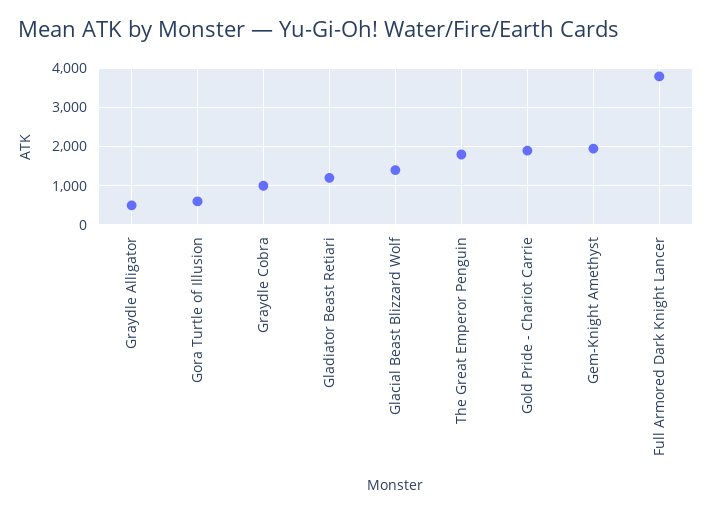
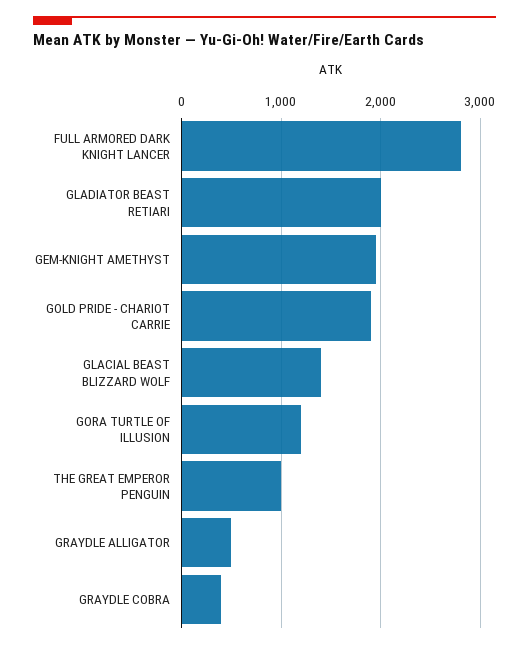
Gora Turtle of Illusion: 600 -> 1200
Graydle Cobra: 1000 -> 400
Gladiator Beast Retiari: 1200 -> 2000
The Great Emperor Penguin: 1800 -> 1000
Full Armored Dark Knight Lancer: 3800 -> 2800

